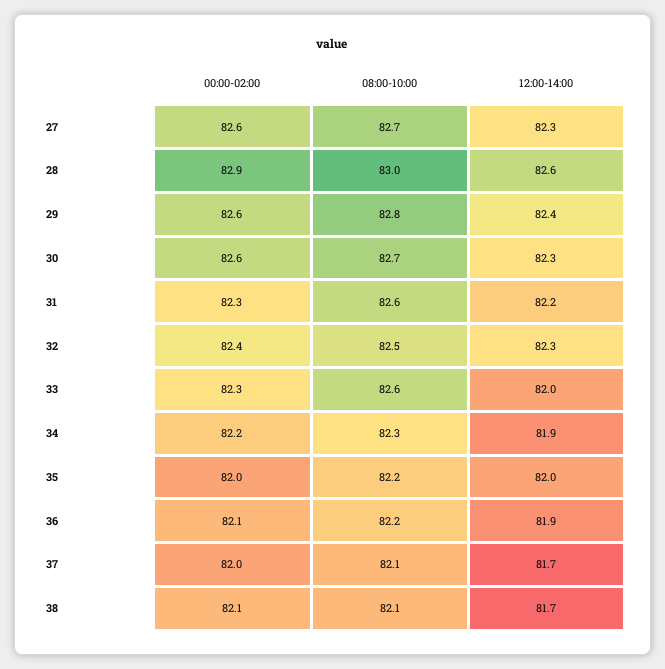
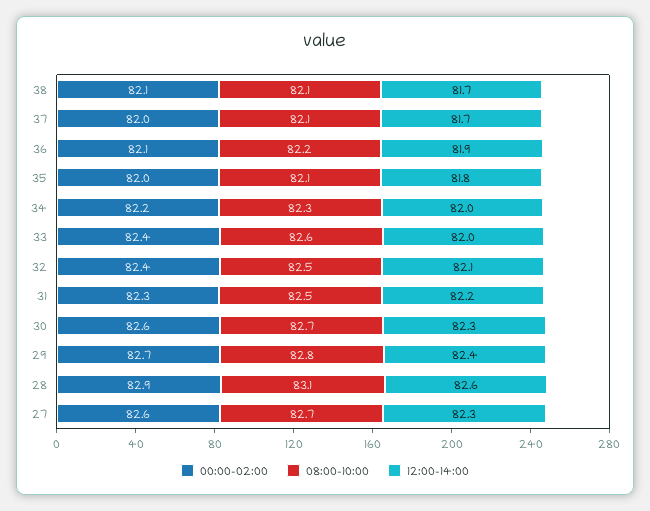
08:00-10:00, 28: 83 -> 83.1
00:00-02:00, 29: 82.6 -> 82.7
08:00-10:00, 31: 82.6 -> 82.5
12:00-14:00, 32: 82.3 -> 82.1
00:00-02:00, 33: 82.3 -> 82.4
12:00-14:00, 34: 81.9 -> 82
08:00-10:00, 35: 82.2 -> 82.1
12:00-14:00, 35: 82 -> 81.8

